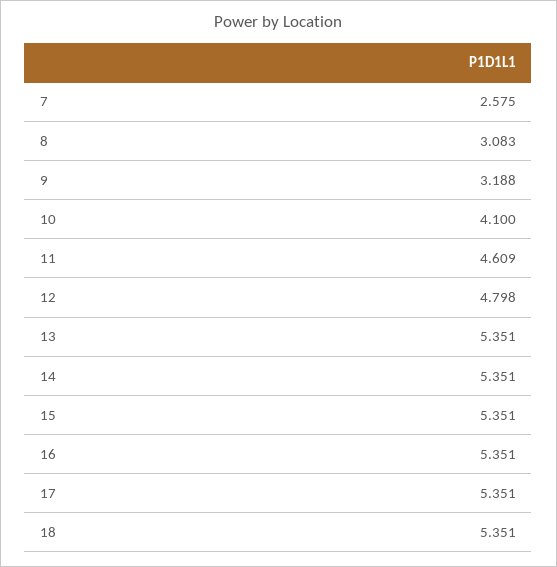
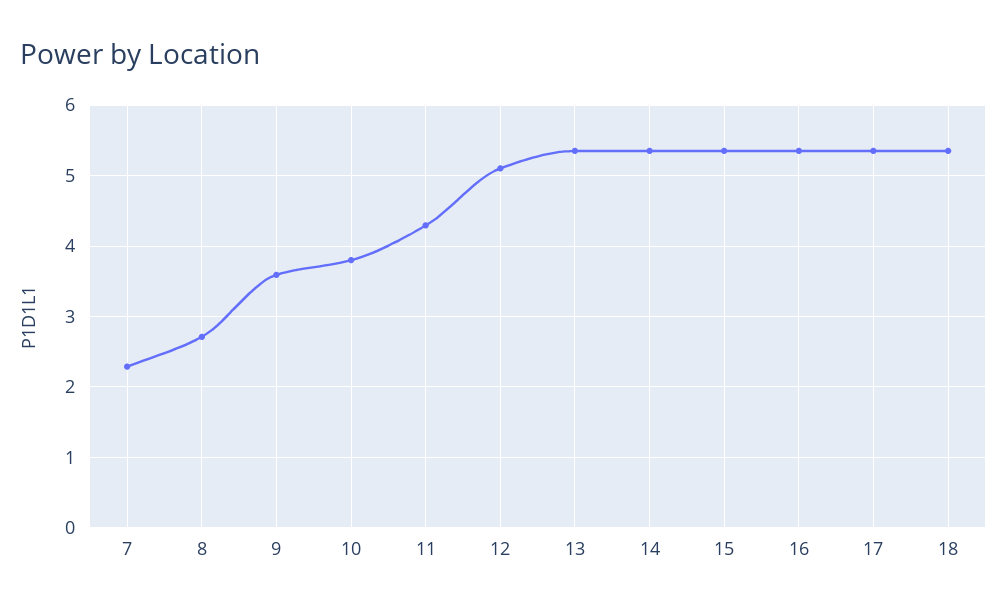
7: 2.575 -> 2.3
8: 3.083 -> 2.7
9: 3.188 -> 3.6
10: 4.1 -> 3.8
11: 4.609 -> 4.3
12: 4.798 -> 5.1

